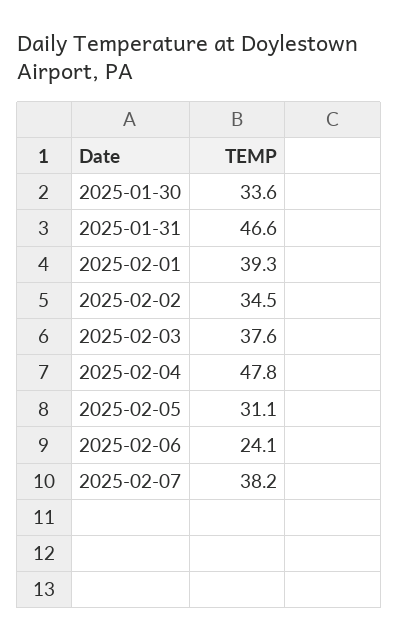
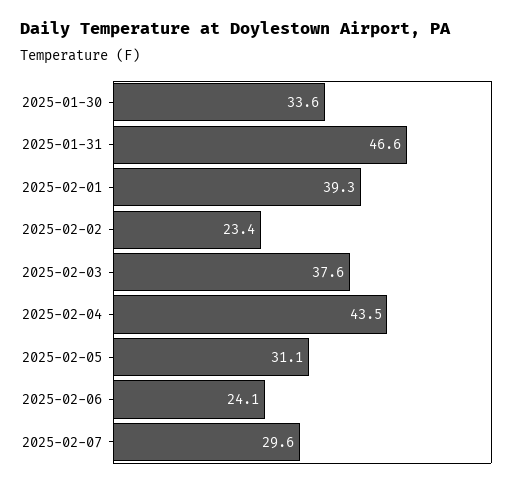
2025-02-02: 34.5 -> 23.4
2025-02-04: 47.8 -> 43.5
2025-02-07: 38.2 -> 29.6

